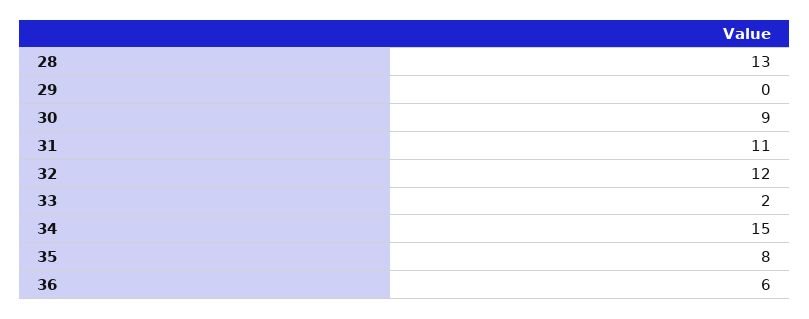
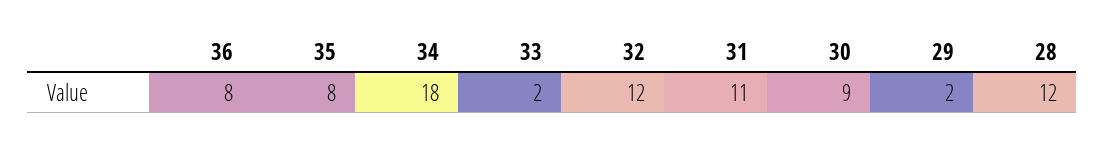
28: 13 -> 12
29: 0 -> 2
34: 15 -> 18
36: 6 -> 8

